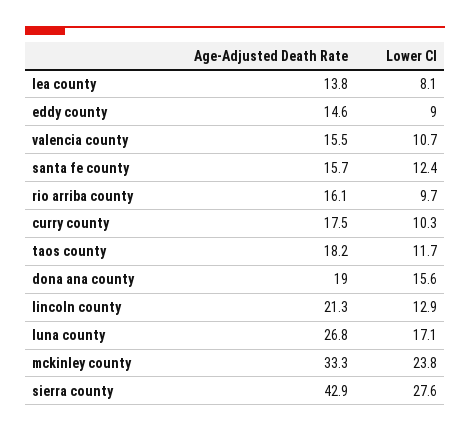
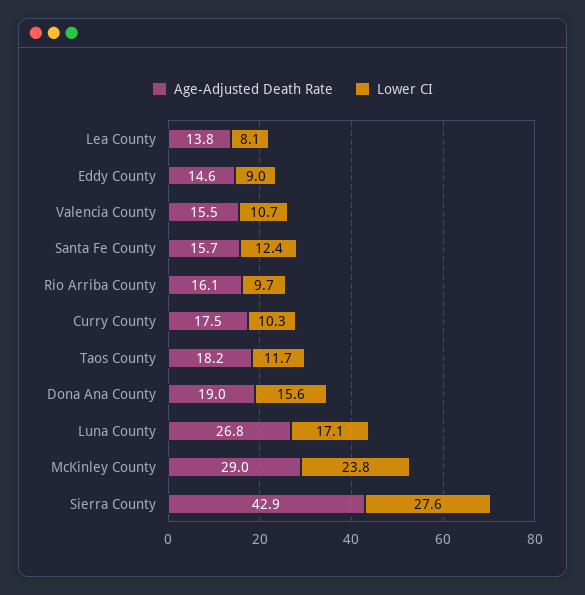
Age-Adjusted Death Rate, lincoln county: 21.3 -> none
Lower CI, lincoln county: 12.9 -> none
Age-Adjusted Death Rate, mckinley county: 33.3 -> 29

